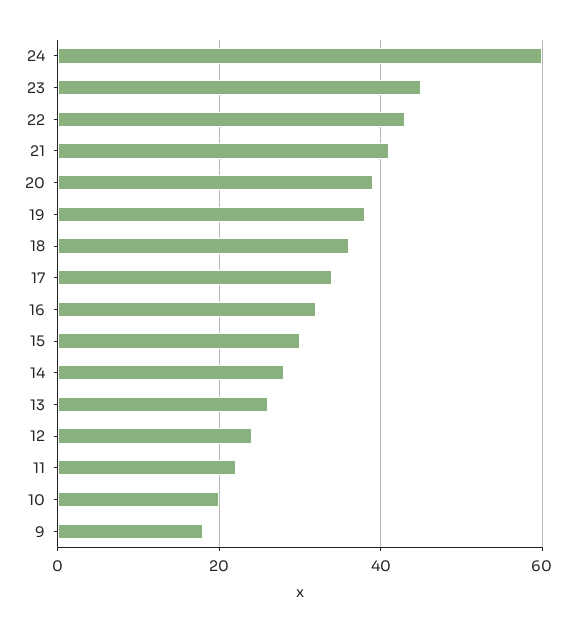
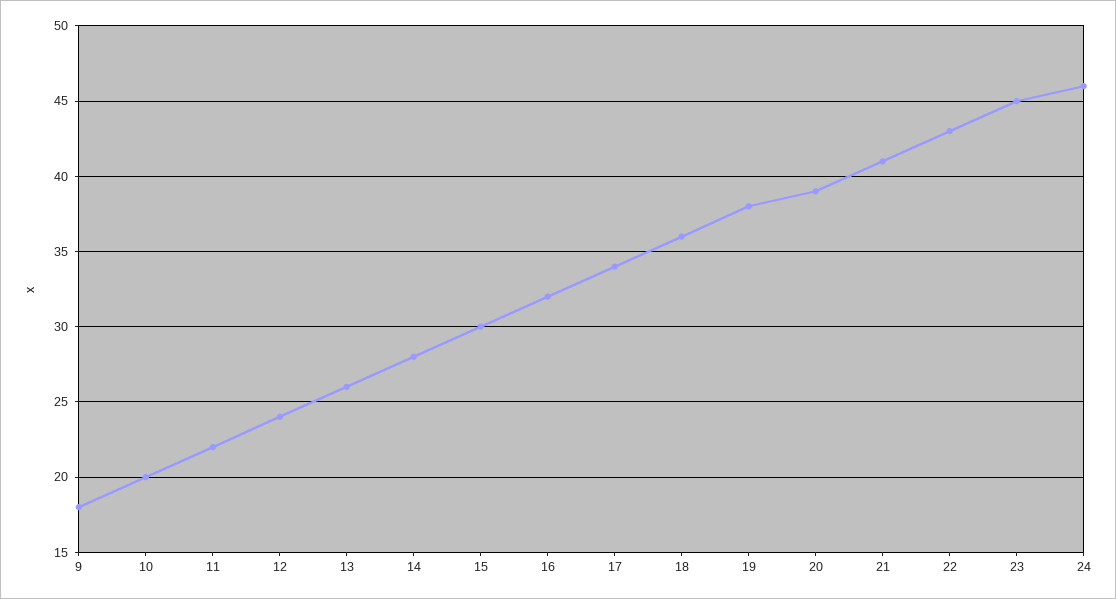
24: 60 -> 46

